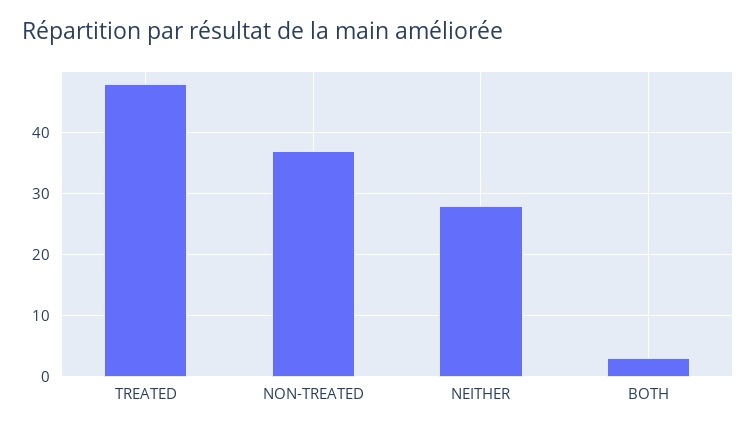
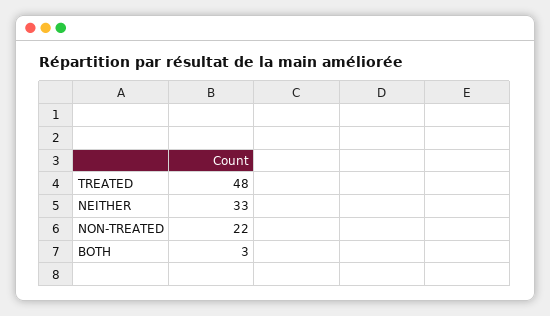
NON-TREATED: 37 -> 22
NEITHER: 28 -> 33

